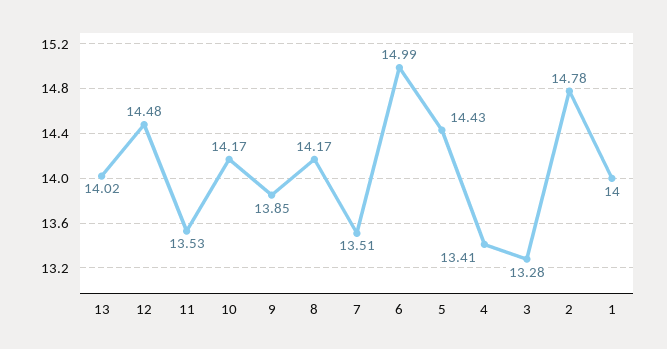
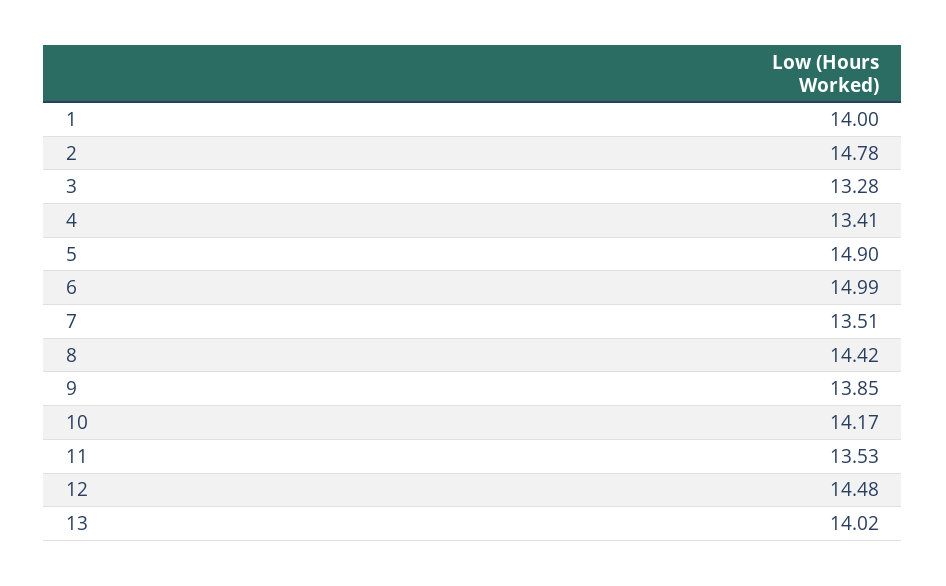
8: 14.17 -> 14.42
5: 14.43 -> 14.9

